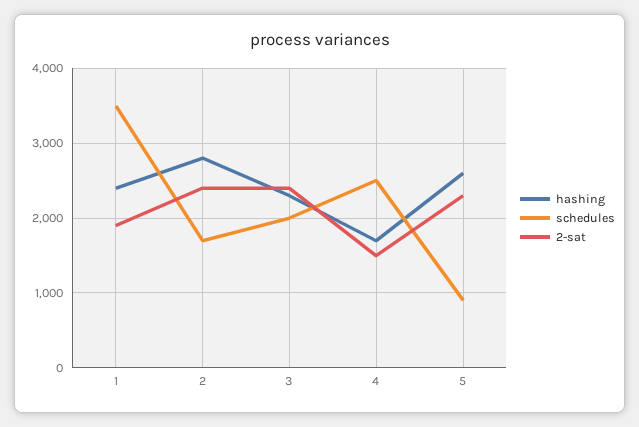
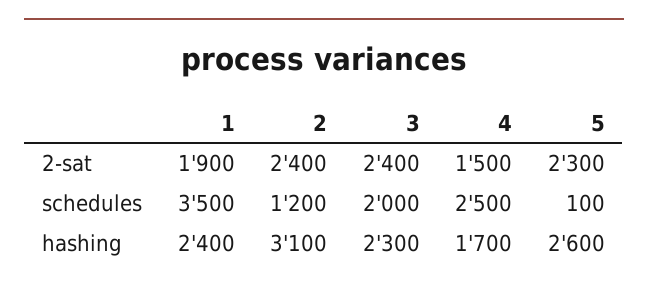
hashing, 2: 2800 -> 3100
schedules, 2: 1700 -> 1200
schedules, 5: 900 -> 100

